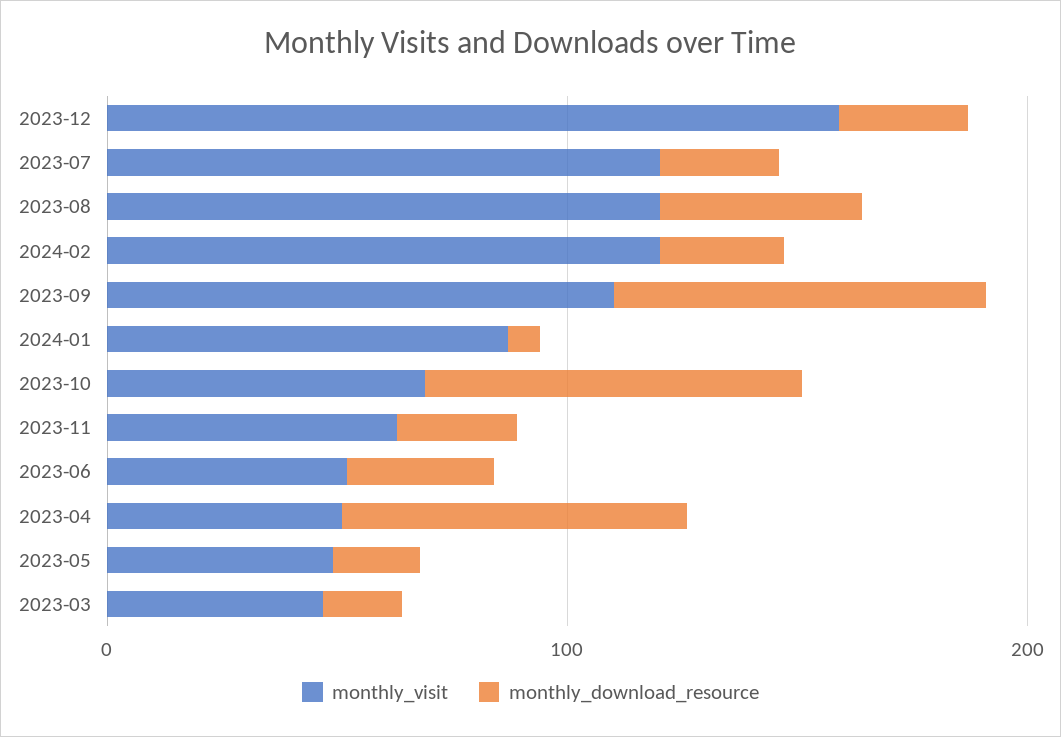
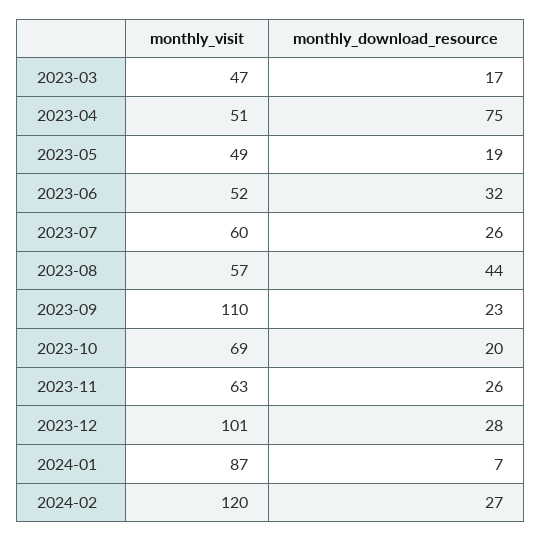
monthly_visit, 2023-12: 160 -> 101
monthly_visit, 2023-07: 120 -> 60
monthly_visit, 2023-08: 120 -> 57
monthly_download_resource, 2023-09: 80 -> 23
monthly_download_resource, 2023-10: 80 -> 20

